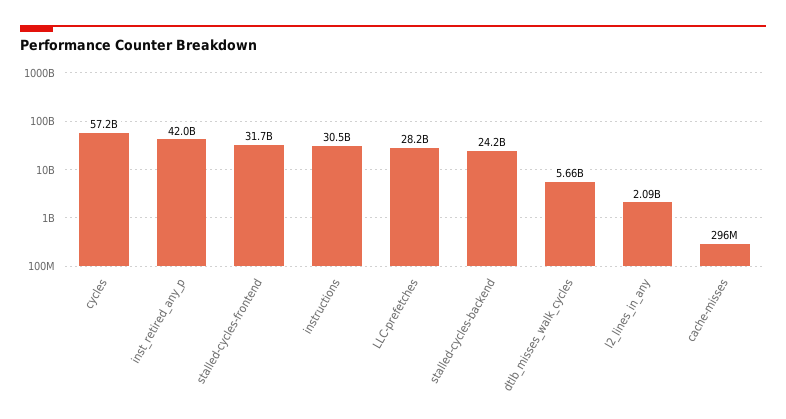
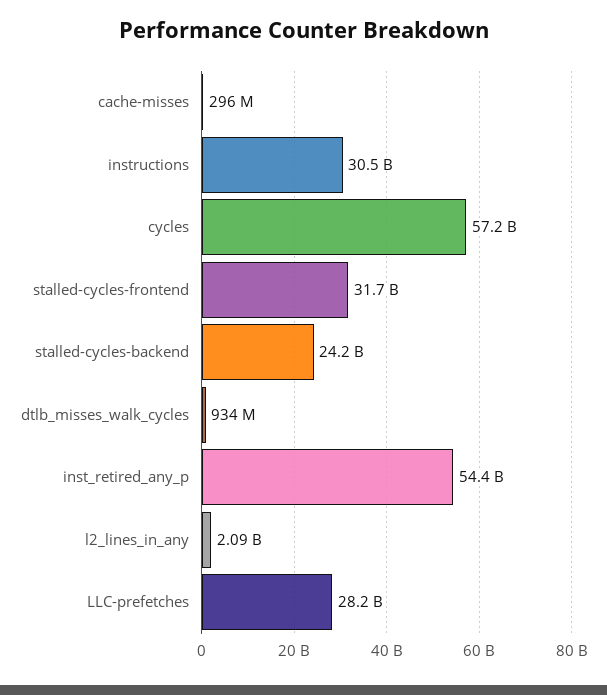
inst_retired_any_p: 42000000000 -> 54400000000
dtlb_misses_walk_cycles: 5660000000 -> 934000000

